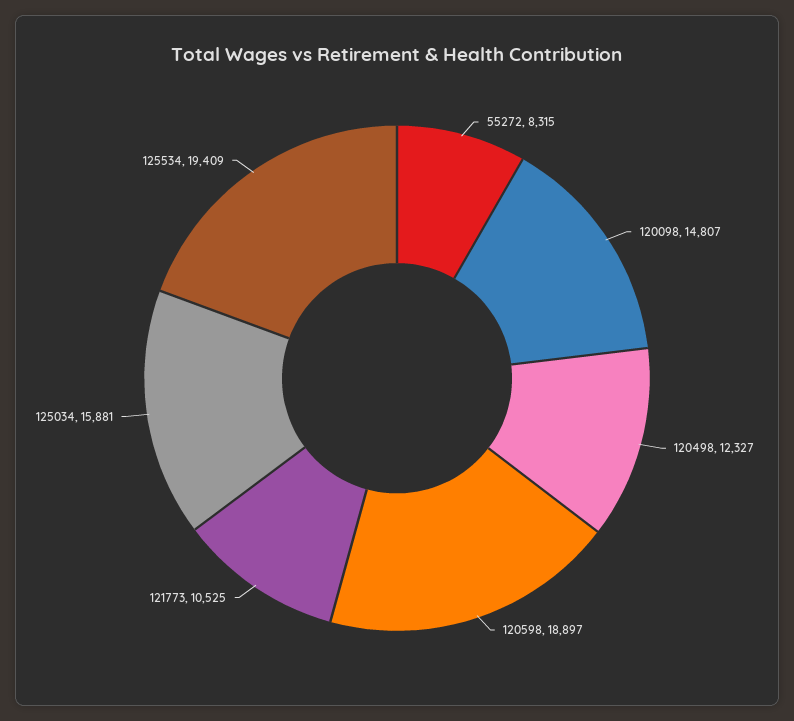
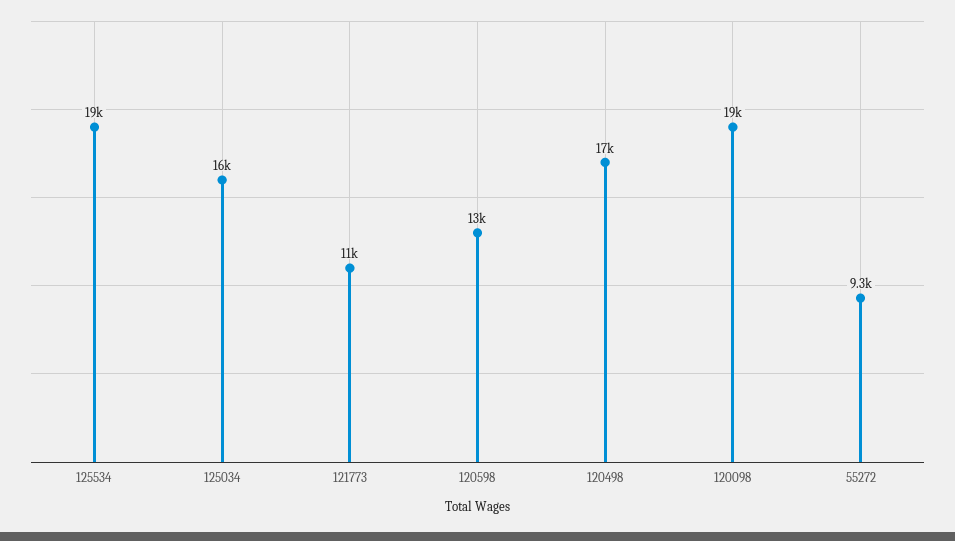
55272: 8315 -> 9300
120098: 14807 -> 19000
120498: 12327 -> 17000
120598: 18897 -> 13000

